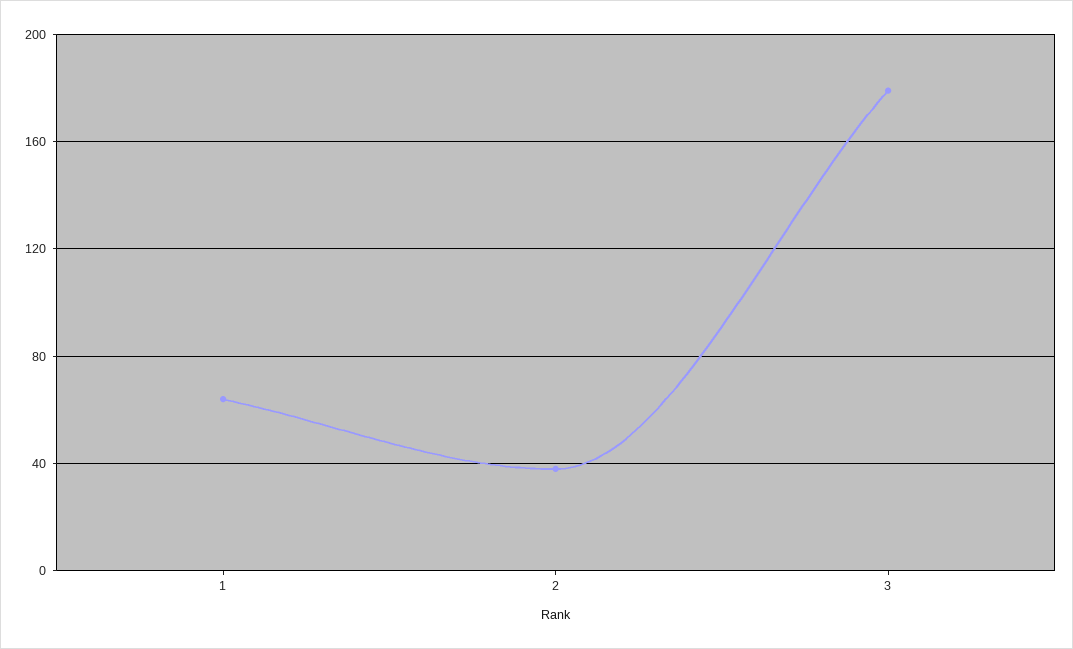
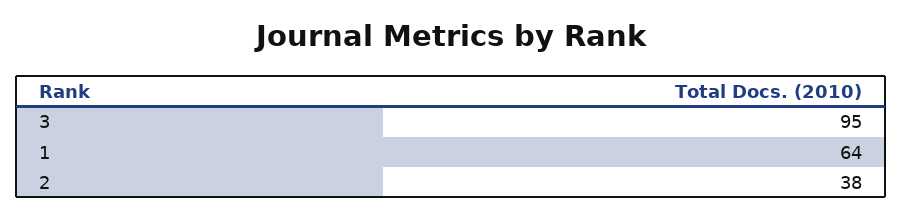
3: 180 -> 95

